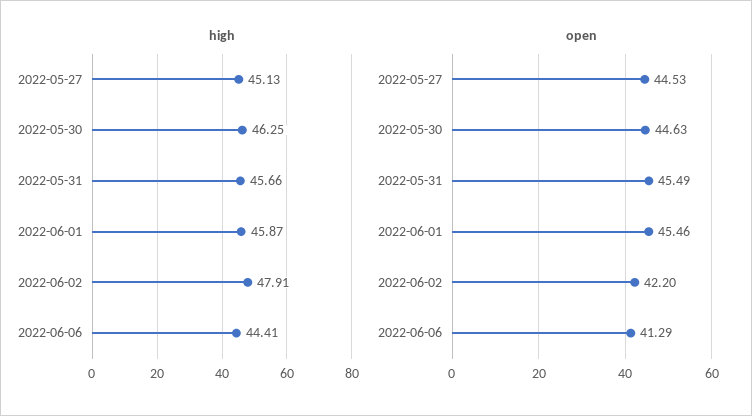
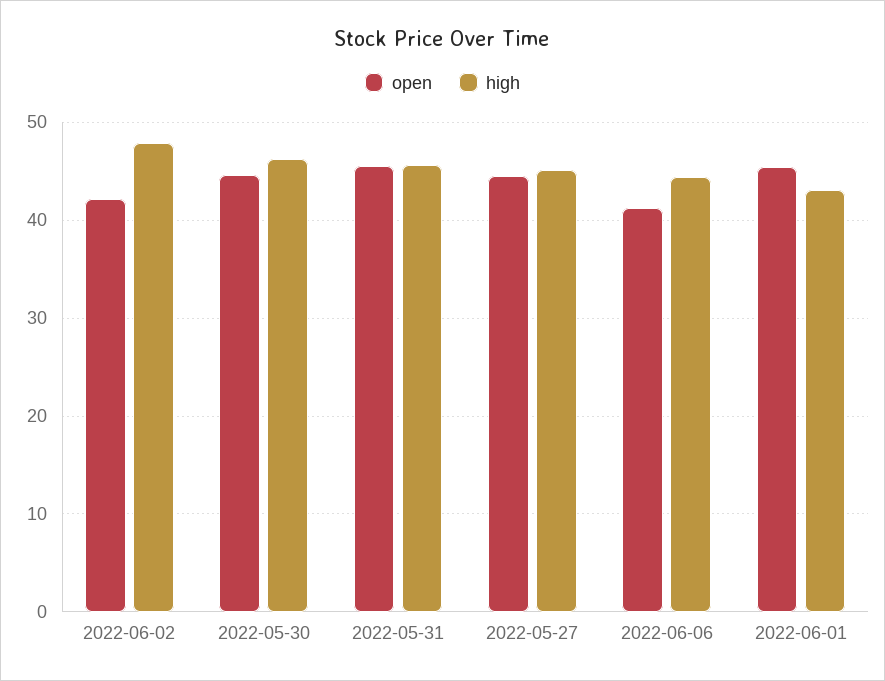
high, 2022-06-01: 45.87 -> 43

